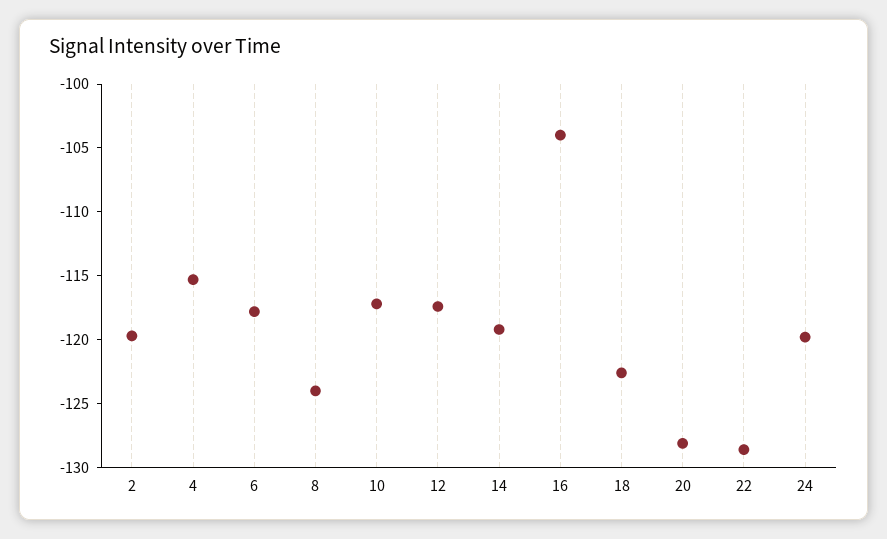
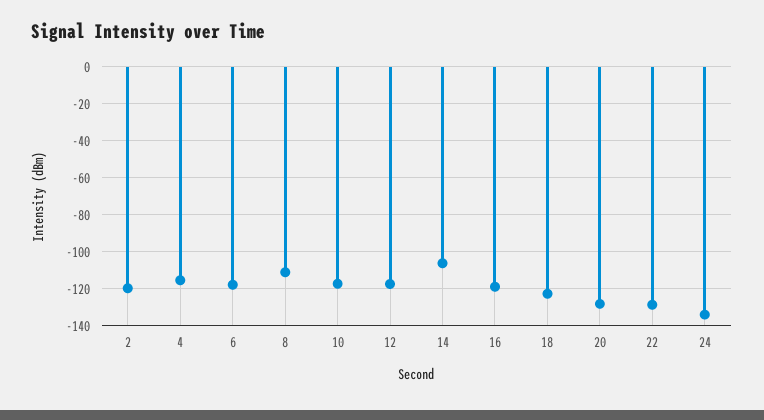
8: -124 -> -110
14: -119 -> -105
16: -104 -> -120
24: -120 -> -135

